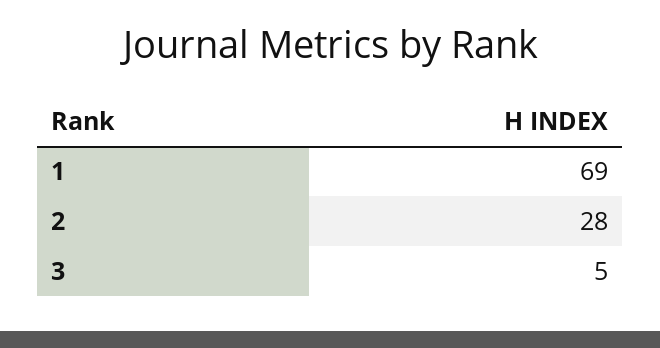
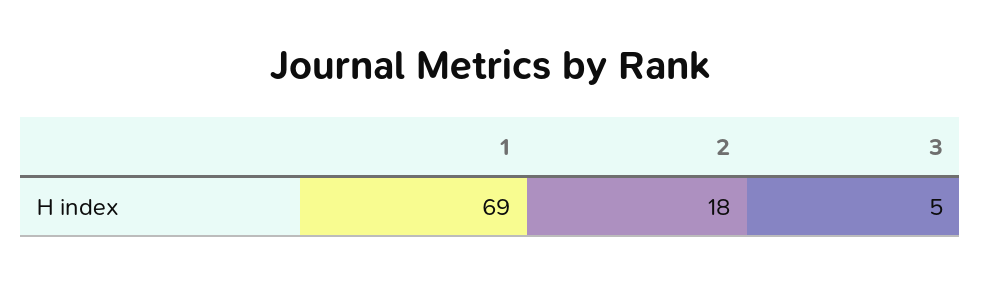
2: 28 -> 18

